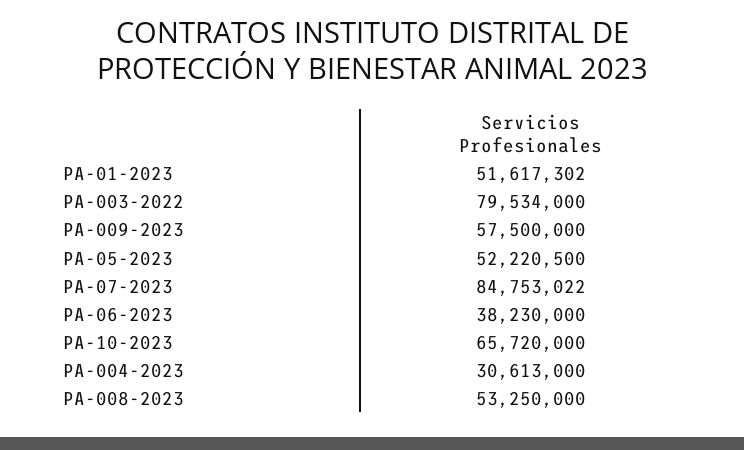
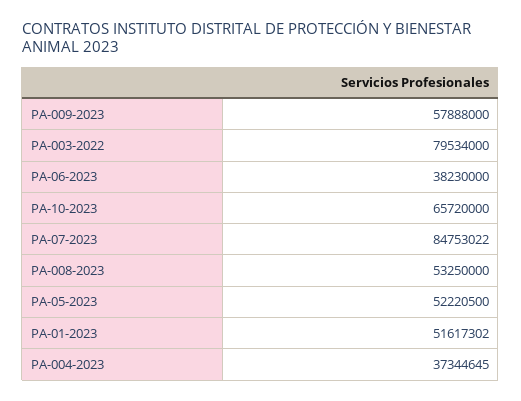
PA-009-2023: 57500000 -> 57888000
PA-004-2023: 30613000 -> 37344645

